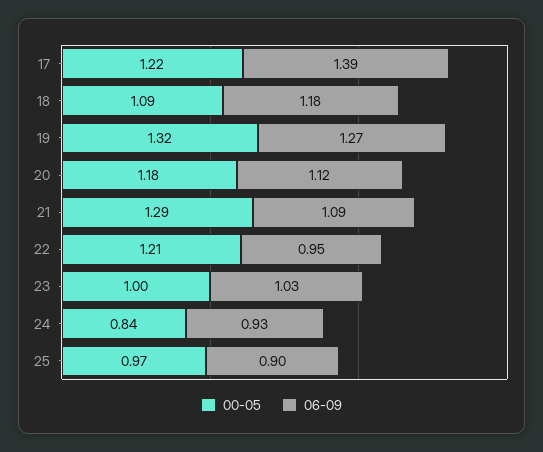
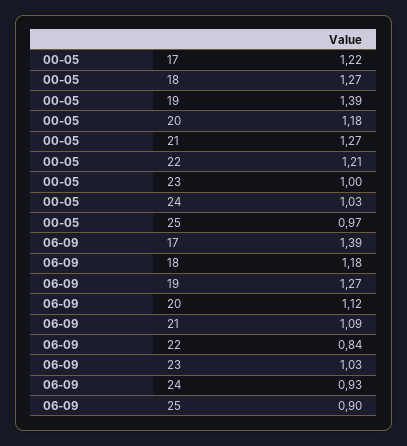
00-05, 18: 1.09 -> 1.27
00-05, 19: 1.32 -> 1.39
00-05, 21: 1.29 -> 1.27
06-09, 22: 0.95 -> 0.84
00-05, 24: 0.84 -> 1.03

